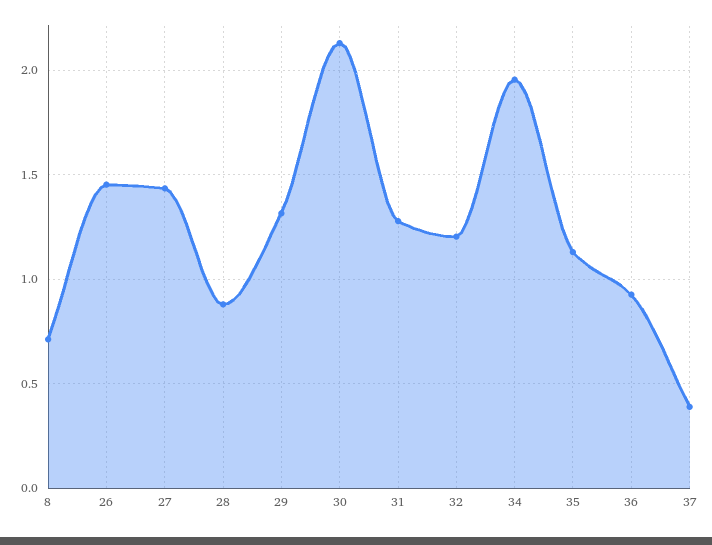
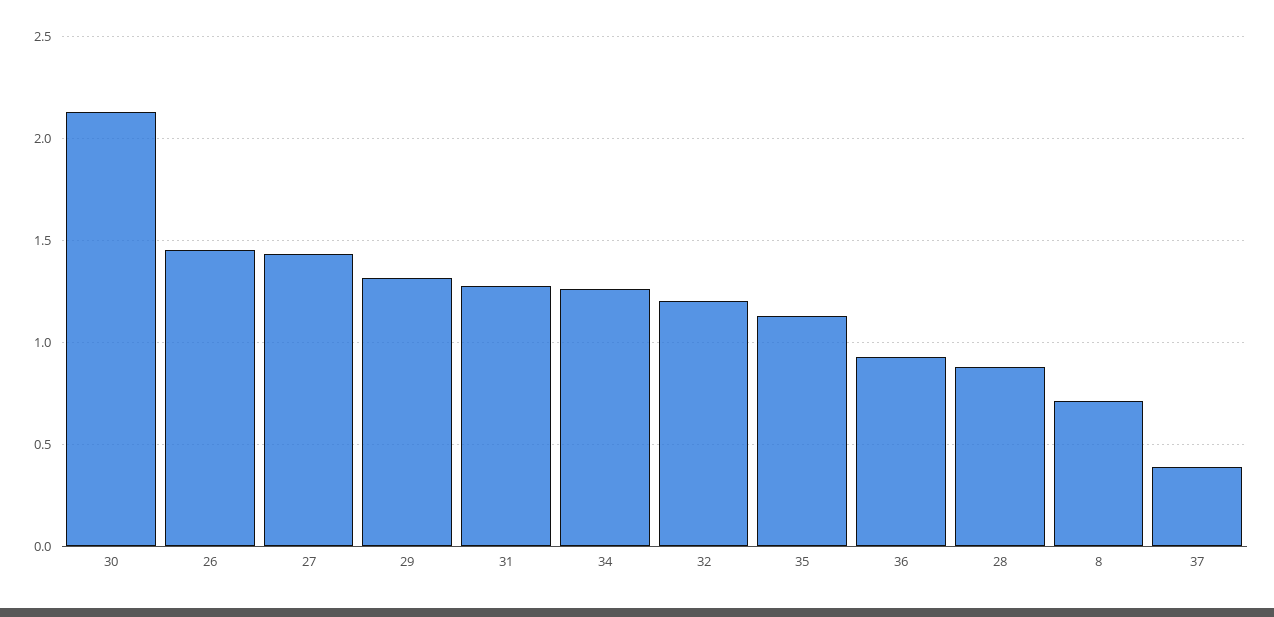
34: 1.95 -> 1.25

